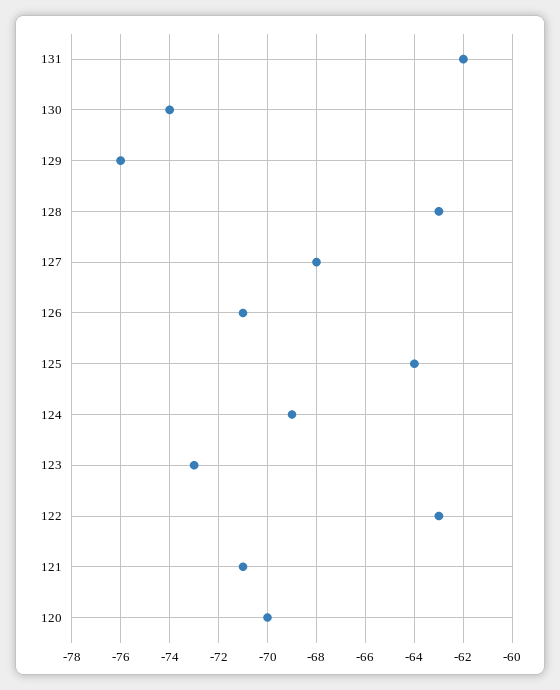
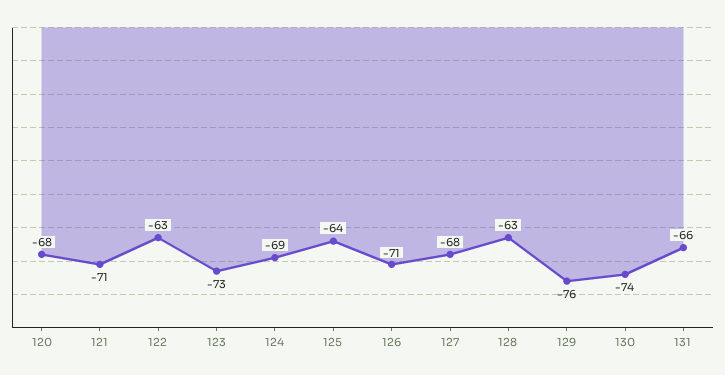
131: -62 -> -66
120: -70 -> -68

